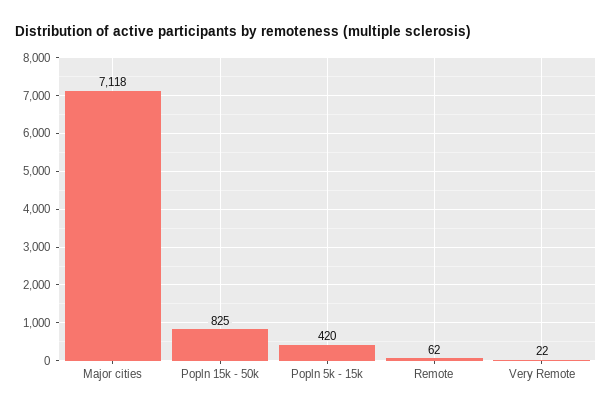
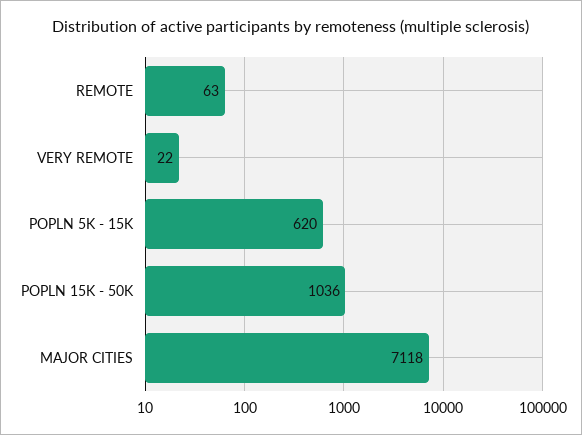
Popln 15k - 50k: 825 -> 1036
Popln 5k - 15k: 420 -> 620
Remote: 62 -> 63

